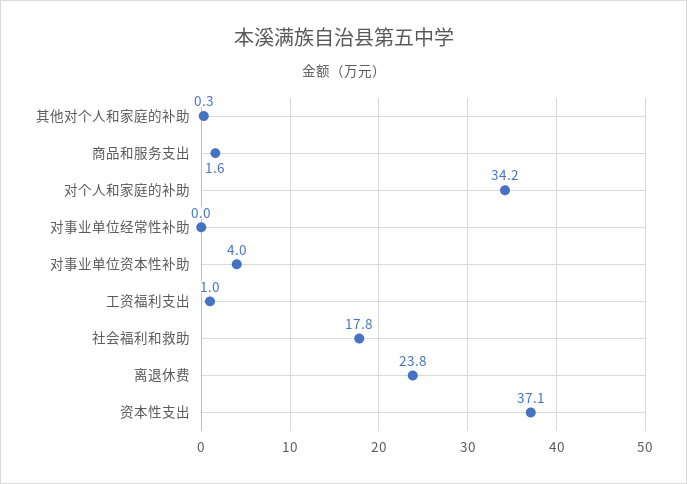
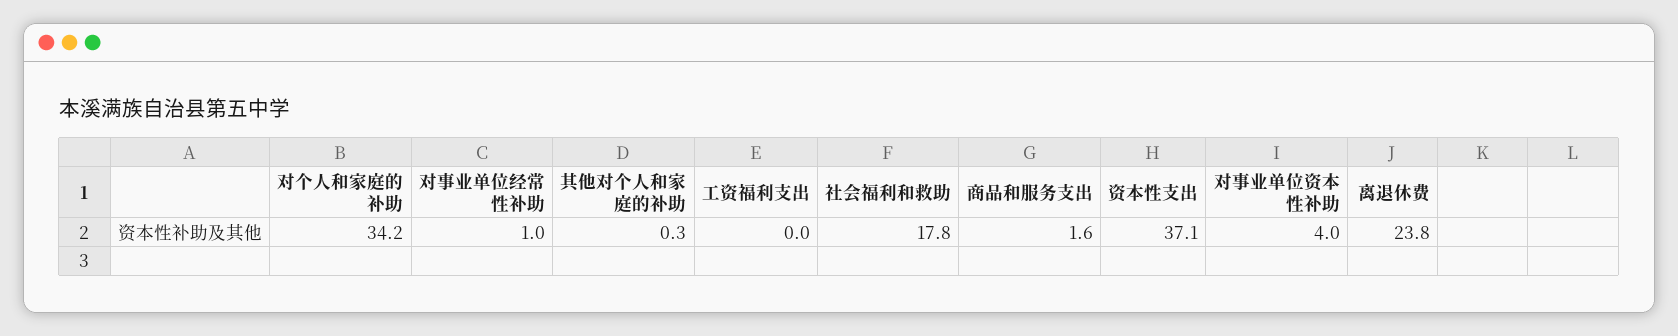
对事业单位经常性补助: 0 -> 1
工资福利支出: 1 -> 0

